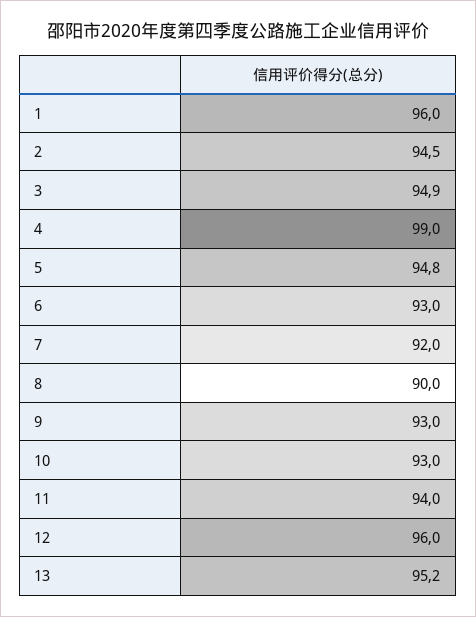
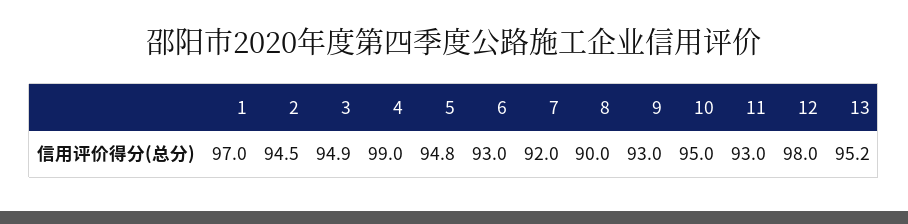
1: 96 -> 97
10: 93 -> 95
11: 94 -> 93
12: 96 -> 98

